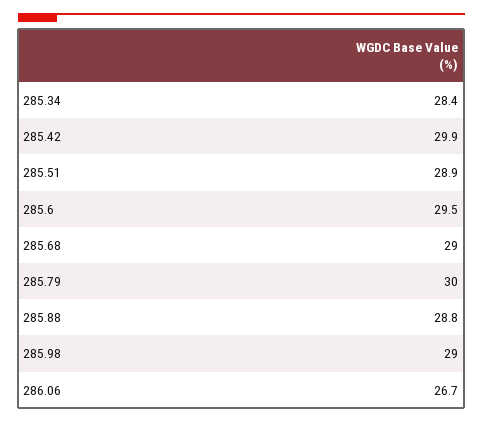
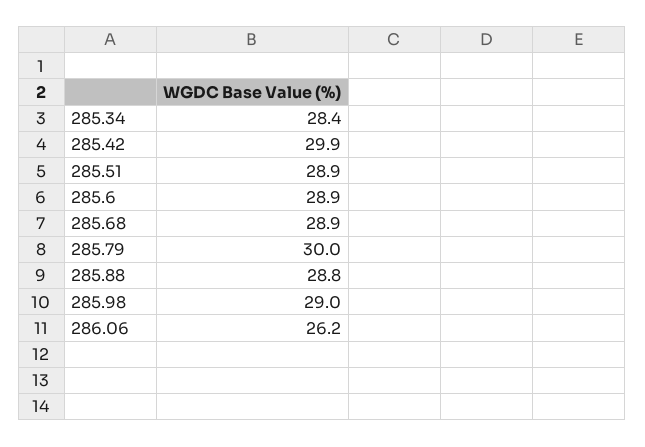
285.6: 29.5 -> 28.9
285.68: 29 -> 28.9
286.06: 26.7 -> 26.2

